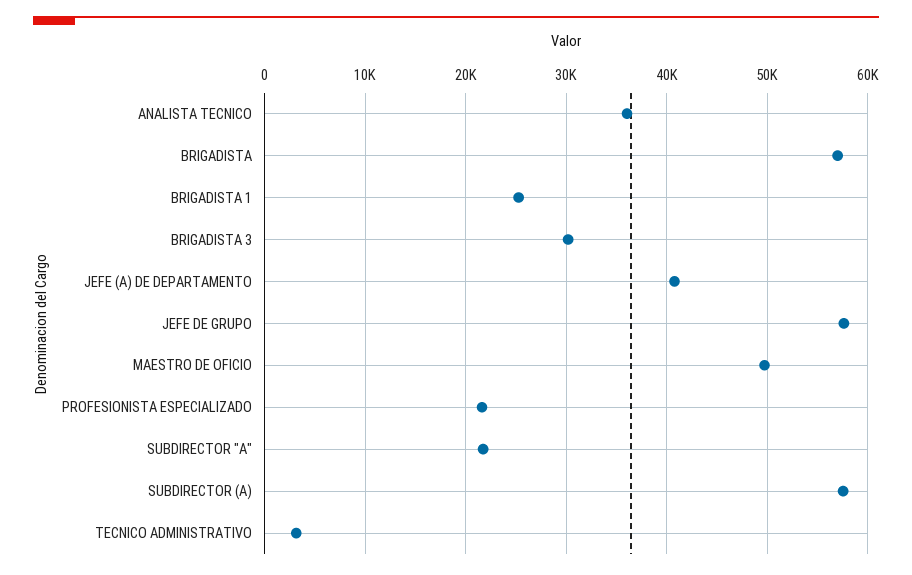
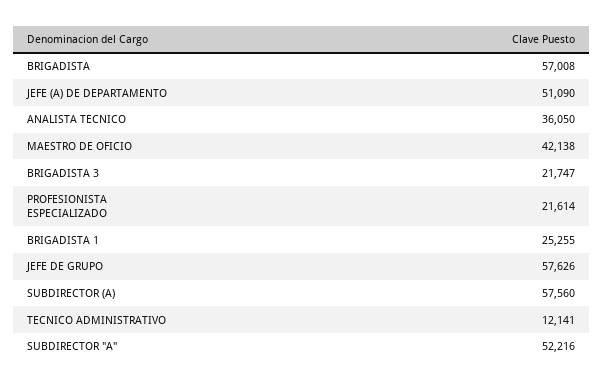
BRIGADISTA 3: 30000 -> 21747
JEFE (A) DE DEPARTAMENTO: 41000 -> 51090
MAESTRO DE OFICIO: 50000 -> 42138
SUBDIRECTOR "A": 22000 -> 52216
TECNICO ADMINISTRATIVO: 3000 -> 12141

